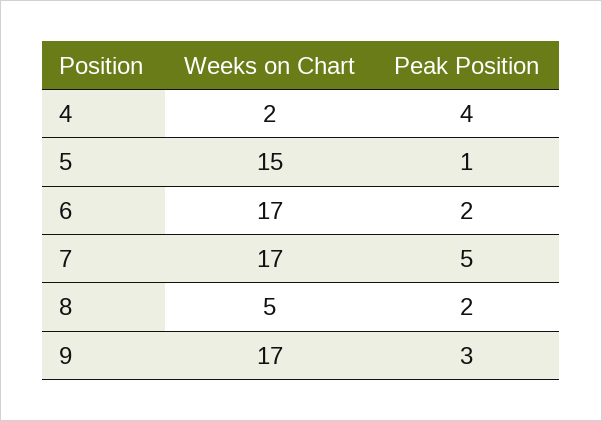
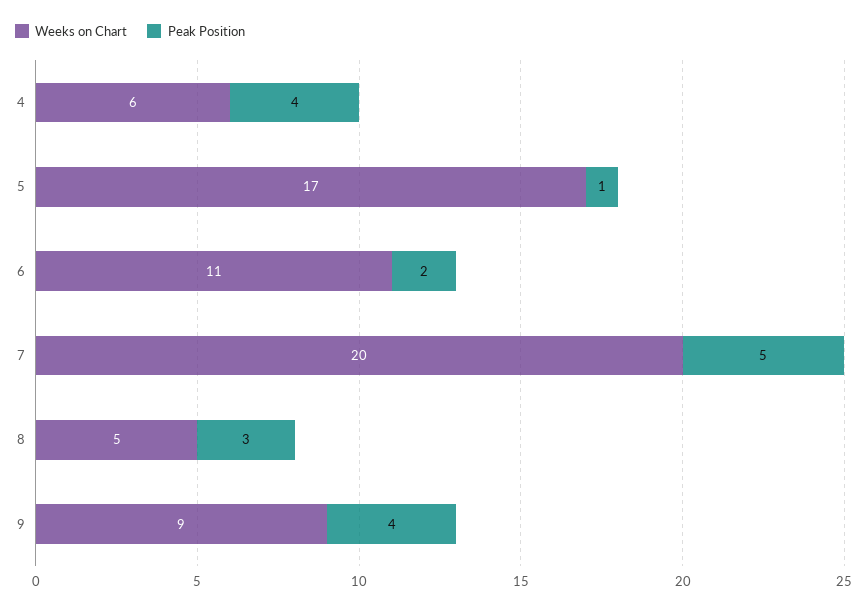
Weeks on Chart, 4: 2 -> 6
Weeks on Chart, 5: 15 -> 17
Weeks on Chart, 6: 17 -> 11
Weeks on Chart, 7: 17 -> 20
Peak Position, 8: 2 -> 3
Weeks on Chart, 9: 17 -> 9
Peak Position, 9: 3 -> 4

